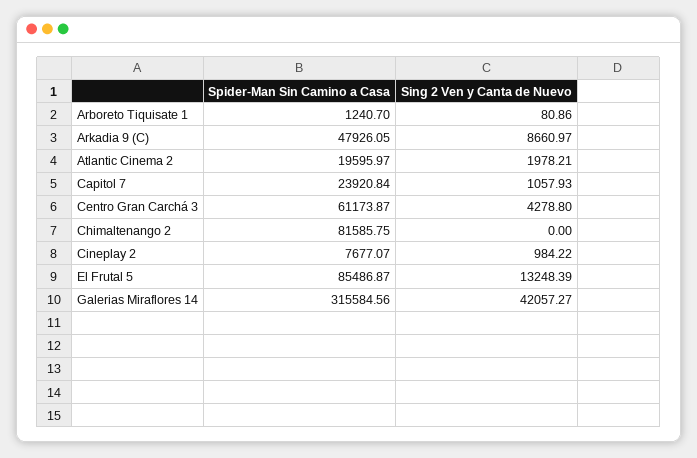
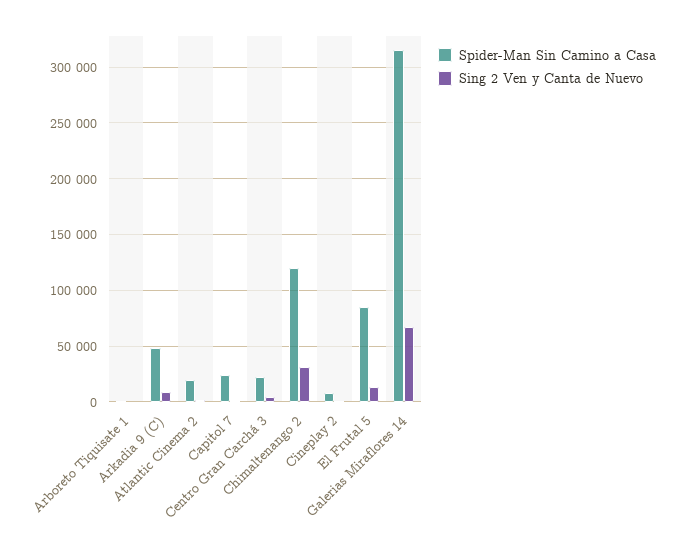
Spider-Man Sin Camino a Casa, Centro Gran Carchá 3: 61173.87 -> 20000
Spider-Man Sin Camino a Casa, Chimaltenango 2: 81585.75 -> 120000
Sing 2 Ven y Canta de Nuevo, Chimaltenango 2: 0 -> 30000
Sing 2 Ven y Canta de Nuevo, Galerias Miraflores 14: 42057.27 -> 70000

